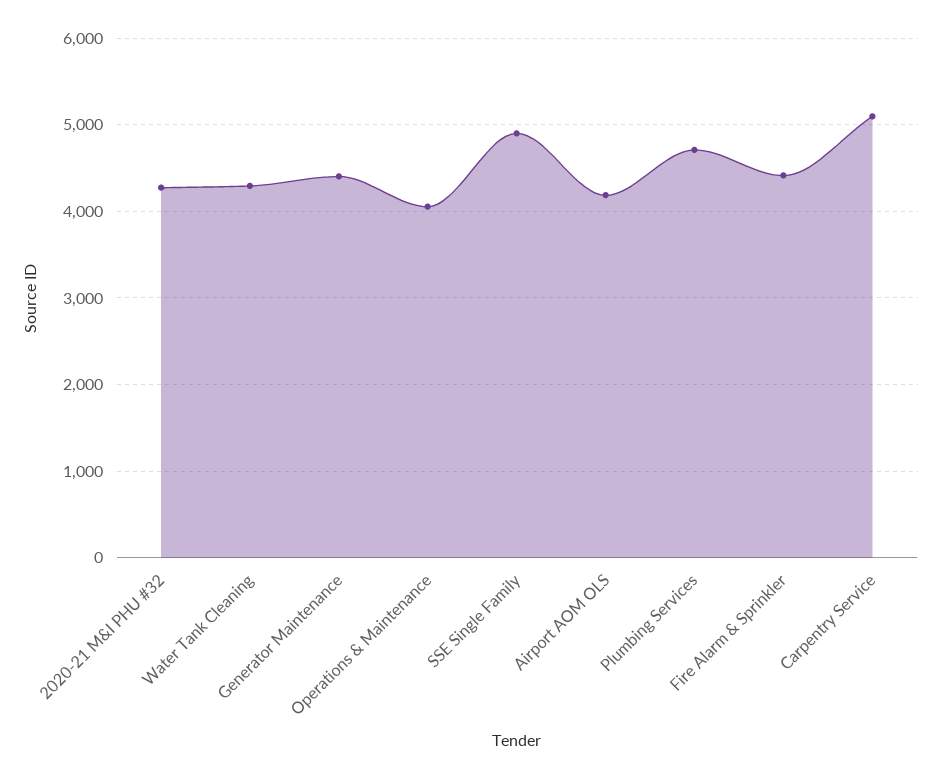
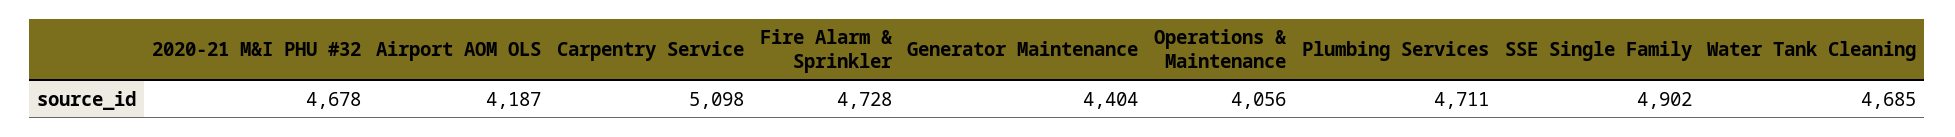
2020-21 M&I PHU #32: 4300 -> 4678
Water Tank Cleaning: 4300 -> 4685
Fire Alarm & Sprinkler: 4400 -> 4728

